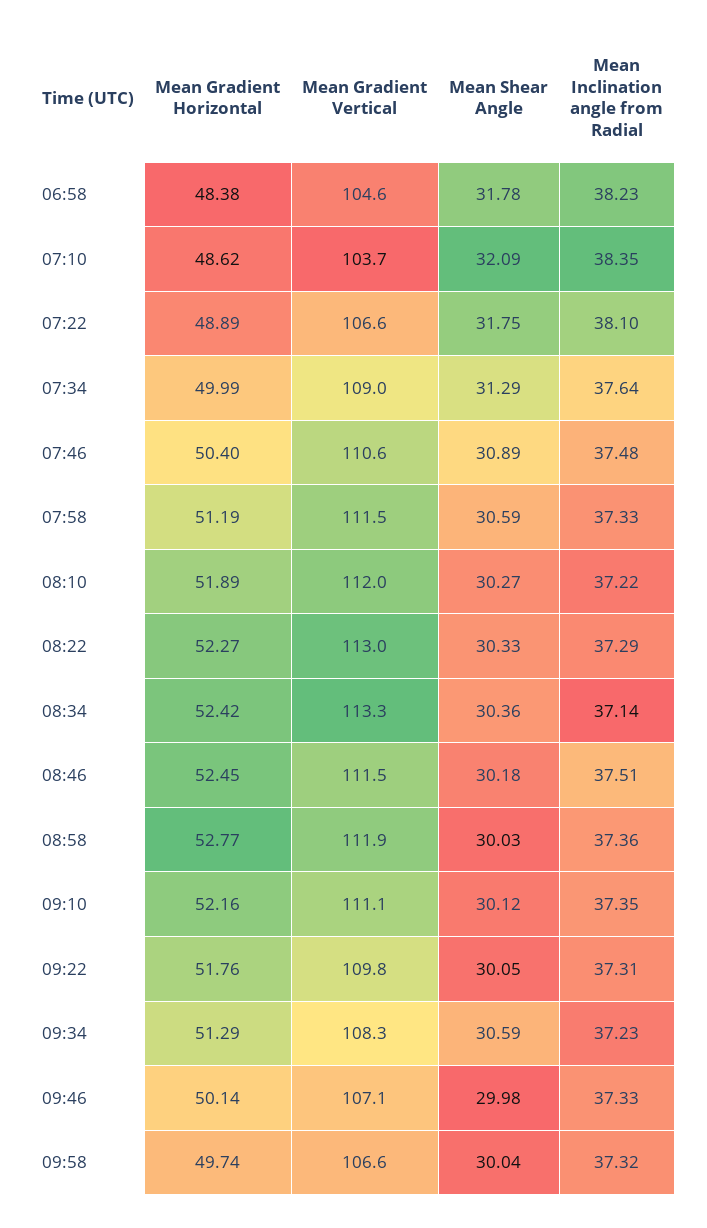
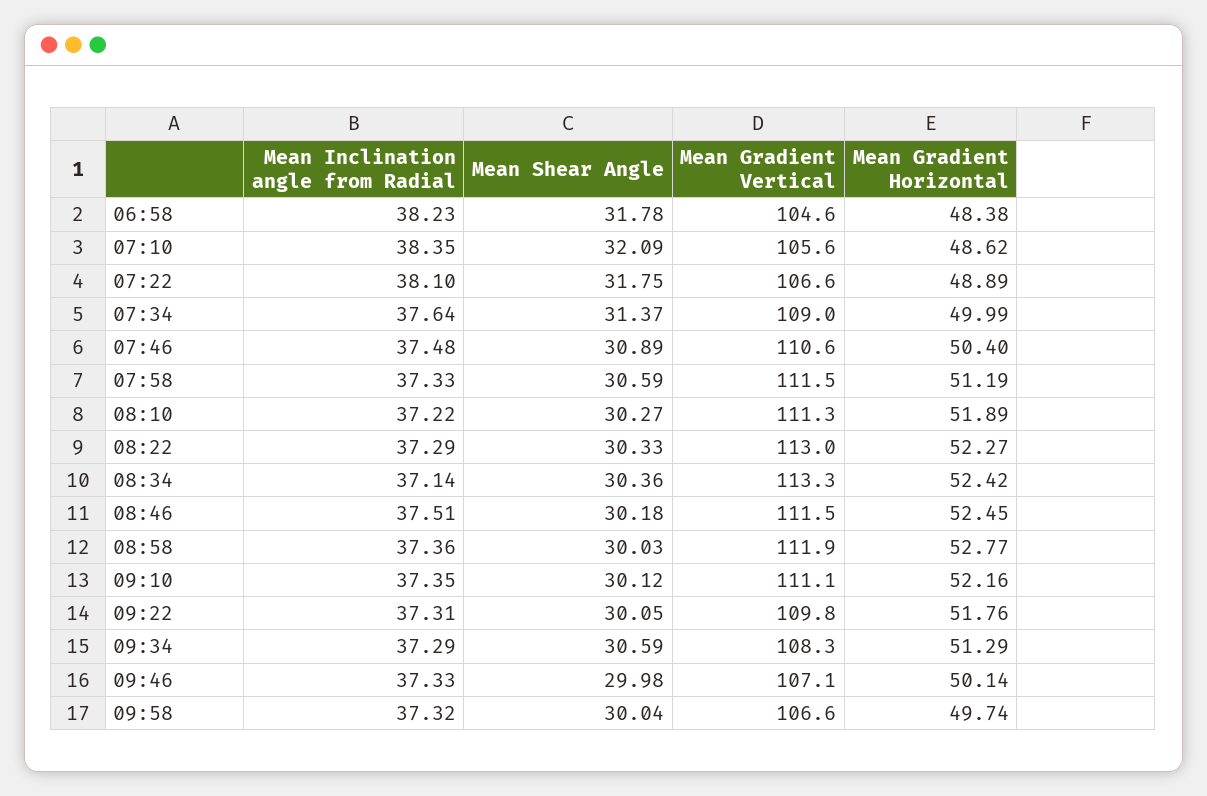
Mean Gradient Vertical, 07:10: 103.7 -> 105.6
Mean Shear Angle, 07:34: 31.29 -> 31.37
Mean Gradient Vertical, 08:10: 112 -> 111.3
Mean Inclination angle from Radial, 09:34: 37.23 -> 37.29

